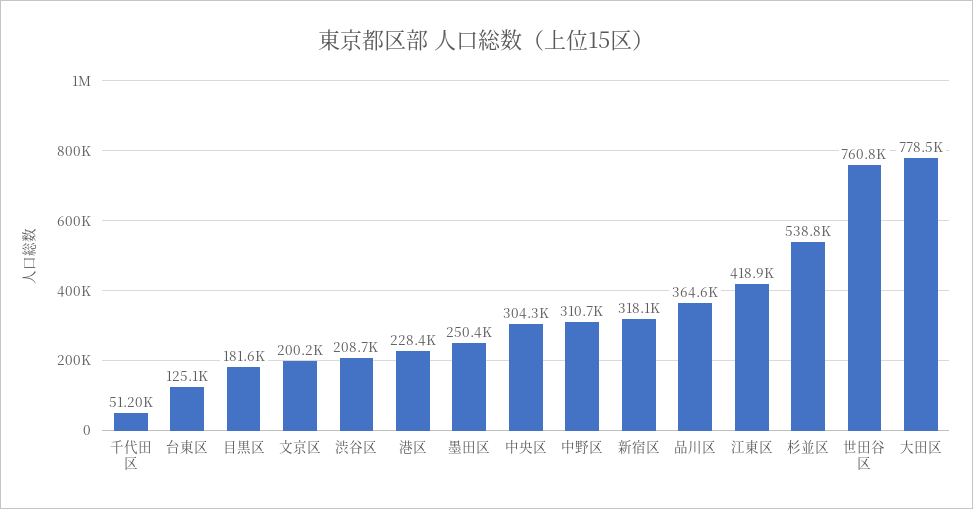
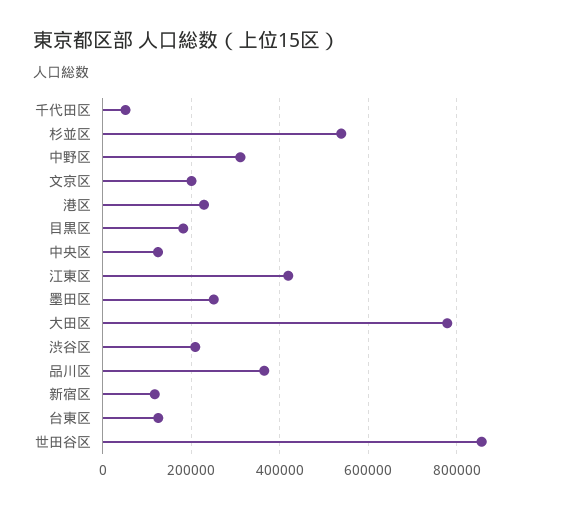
中央区: 304300 -> 120000
新宿区: 318100 -> 120000
世田谷区: 760800 -> 860000

